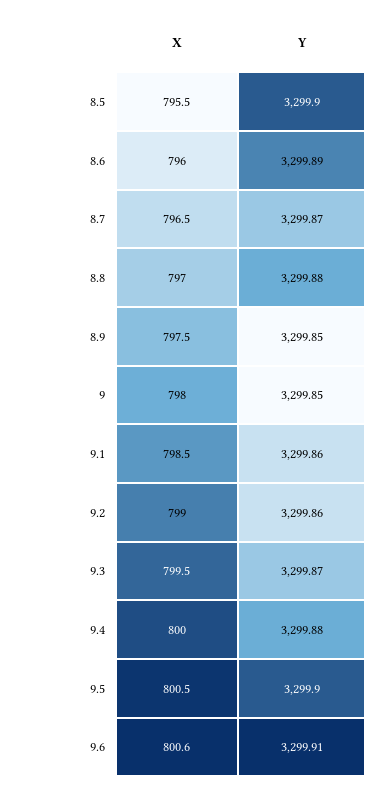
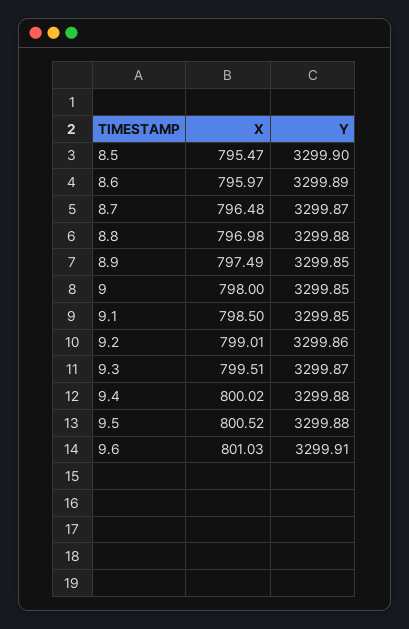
Y, 9.1: 3299.86 -> 3299.85
Y, 9.5: 3299.9 -> 3299.88
X, 9.6: 800.6 -> 801.03

